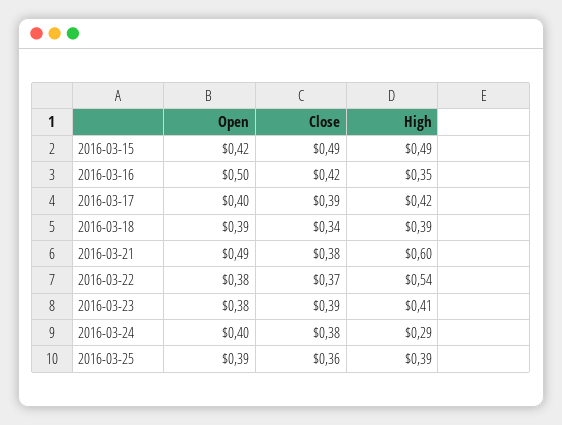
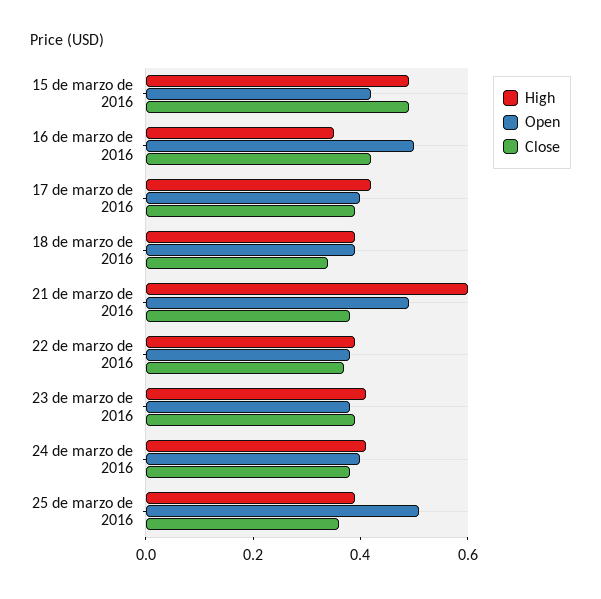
High, 2016-03-22: 0.54 -> 0.4
High, 2016-03-24: 0.29 -> 0.4
Open, 2016-03-25: 0.39 -> 0.5

